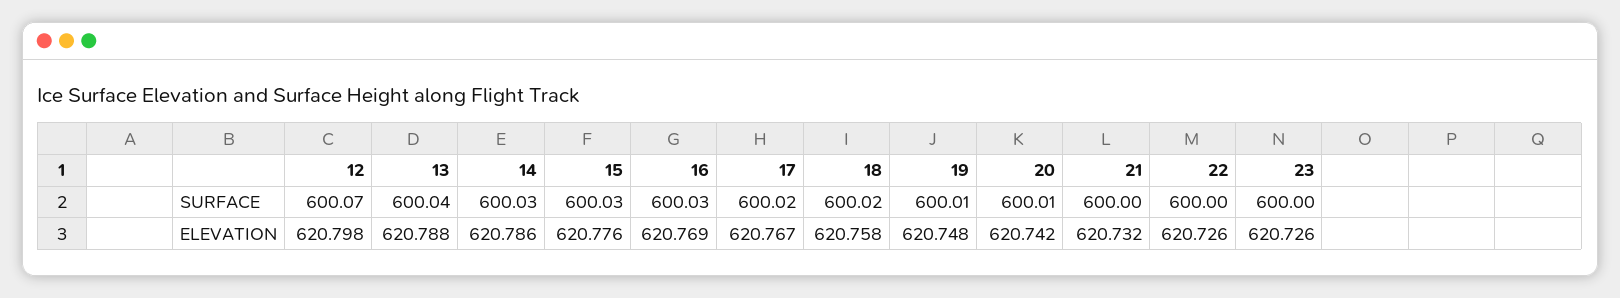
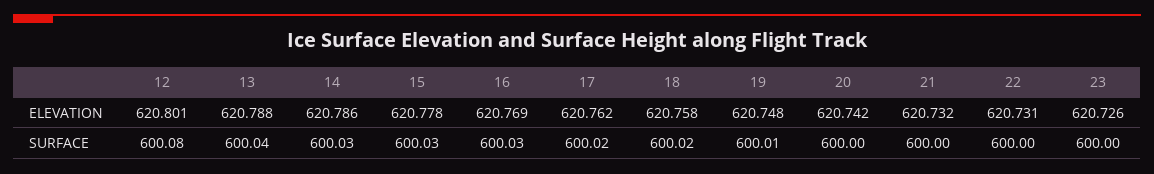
12, SURFACE: 600.07 -> 600.08
20, SURFACE: 600.01 -> 600
12, ELEVATION: 620.798 -> 620.801
15, ELEVATION: 620.776 -> 620.778
17, ELEVATION: 620.767 -> 620.762
22, ELEVATION: 620.726 -> 620.731

